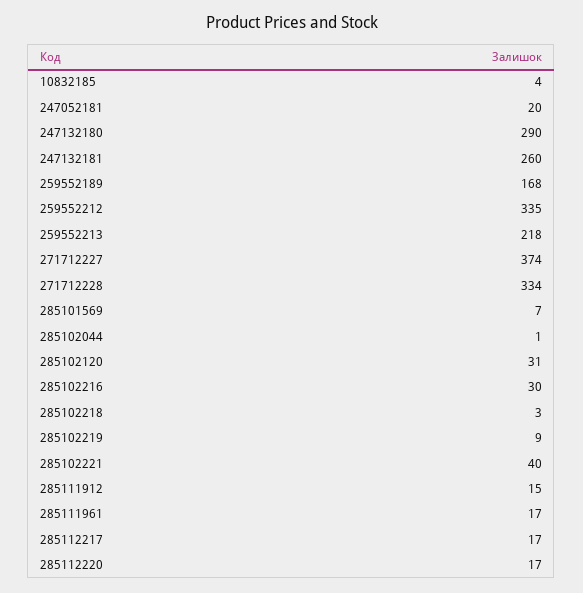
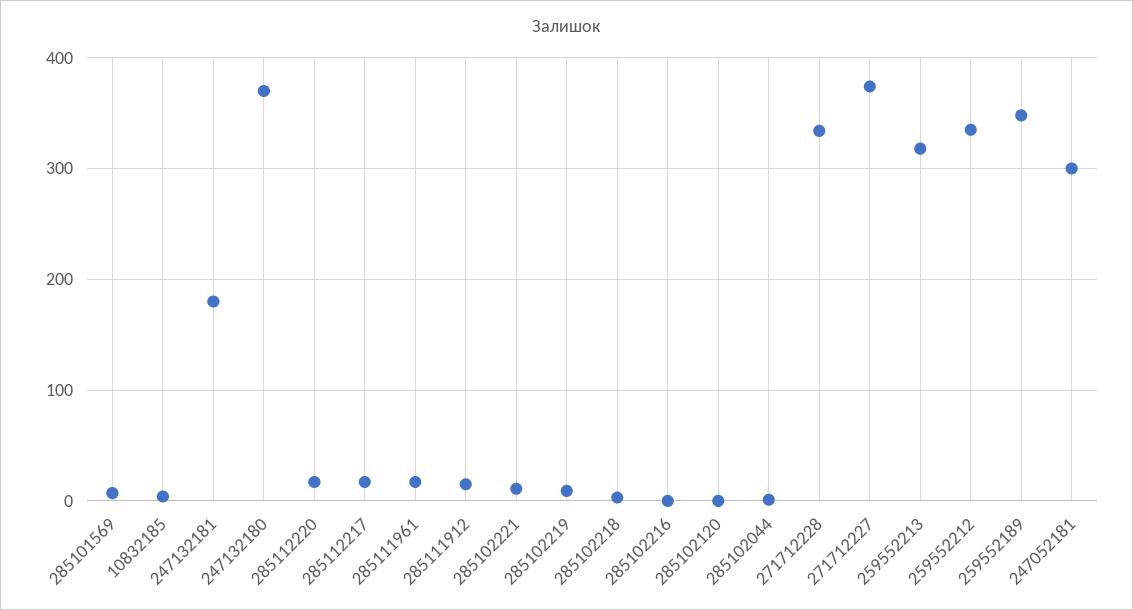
247052181: 20 -> 300
247132180: 290 -> 370
247132181: 260 -> 180
259552189: 168 -> 350
259552213: 218 -> 320
285102120: 31 -> 0
285102216: 30 -> 0
285102221: 40 -> 10

